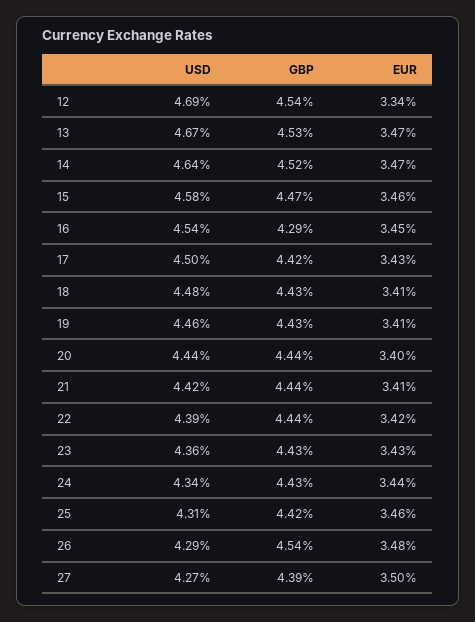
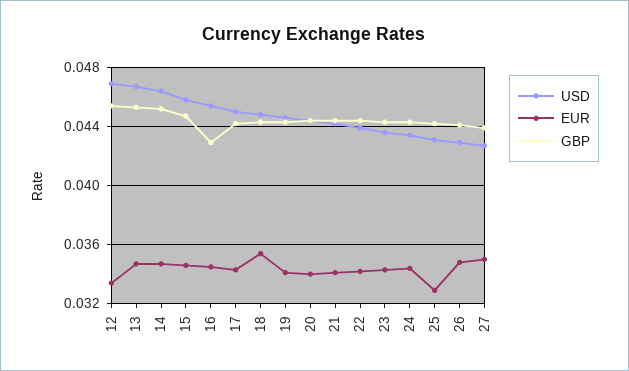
EUR, 18: 0.0341 -> 0.0355
EUR, 25: 0.0346 -> 0.033
GBP, 26: 0.0454 -> 0.044

